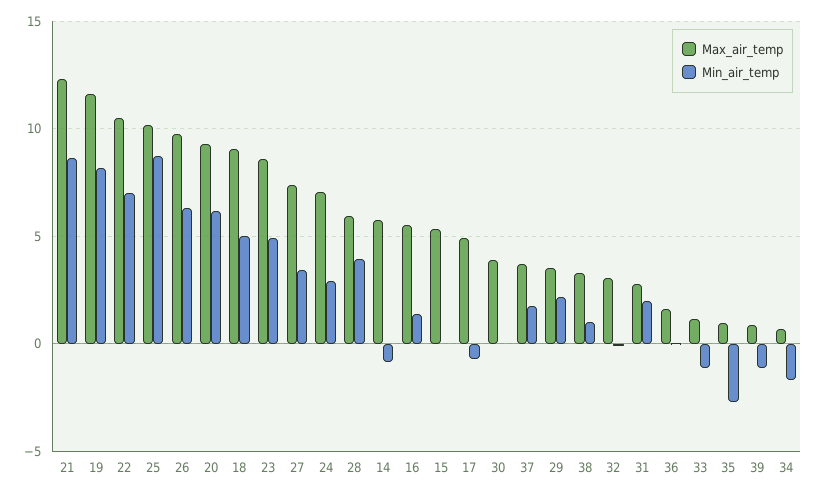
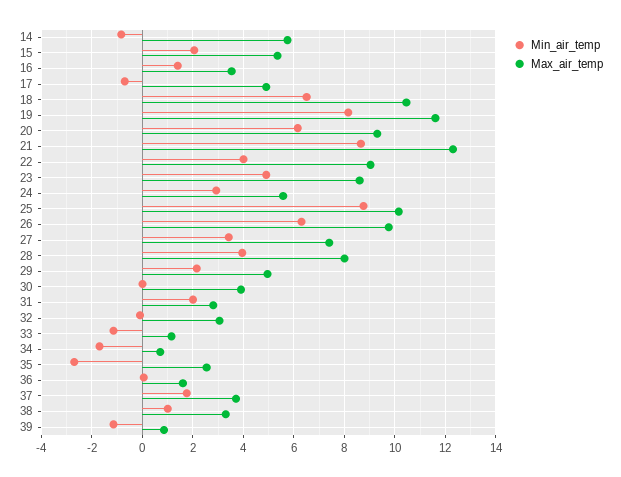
Max_air_temp, 22: 10.5 -> 9
Min_air_temp, 22: 7 -> 4
Max_air_temp, 18: 9 -> 10.5
Min_air_temp, 18: 5 -> 6.5
Max_air_temp, 24: 7 -> 5.5
Max_air_temp, 28: 6 -> 8
Max_air_temp, 16: 5.5 -> 3.5
Min_air_temp, 15: 0 -> 2
Max_air_temp, 29: 3.5 -> 5
Max_air_temp, 35: 1 -> 2.5

